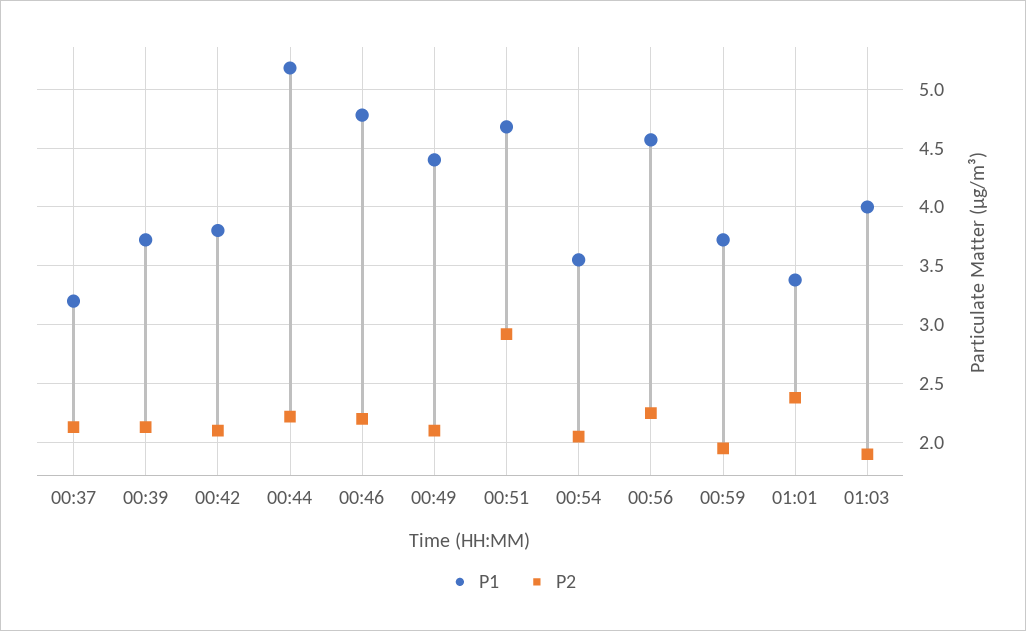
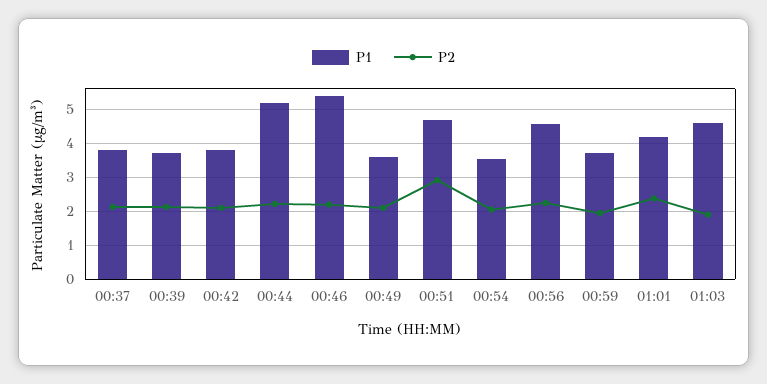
P1, 00:37: 3.2 -> 3.8
P1, 00:46: 4.8 -> 5.4
P1, 00:49: 4.4 -> 3.6
P1, 01:01: 3.4 -> 4.2
P1, 01:03: 4 -> 4.6

